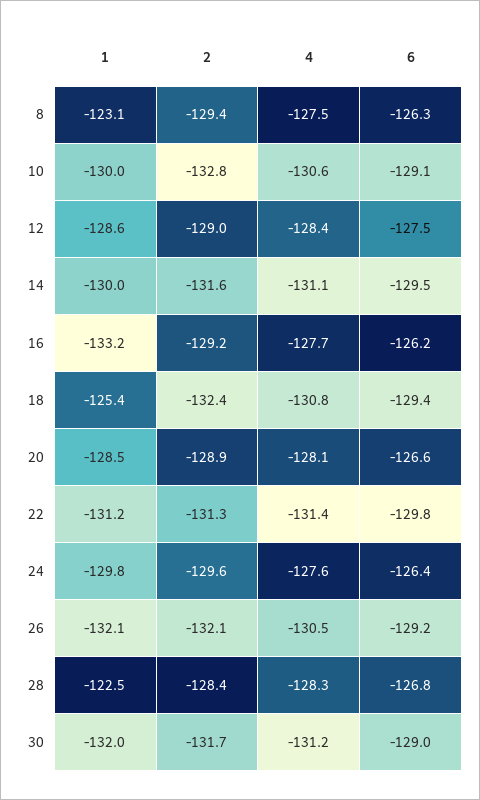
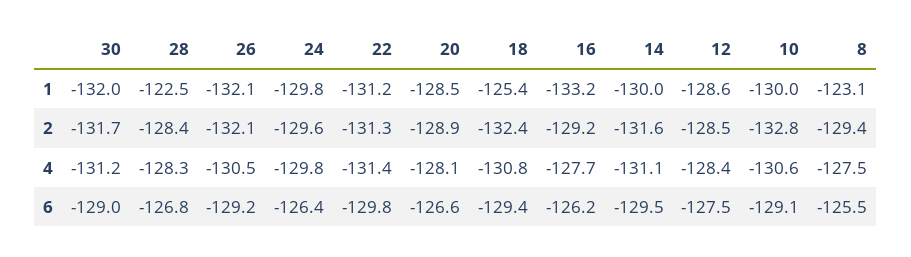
6, 8: -126.3 -> -125.5
2, 12: -129 -> -128.5
4, 24: -127.6 -> -129.8

